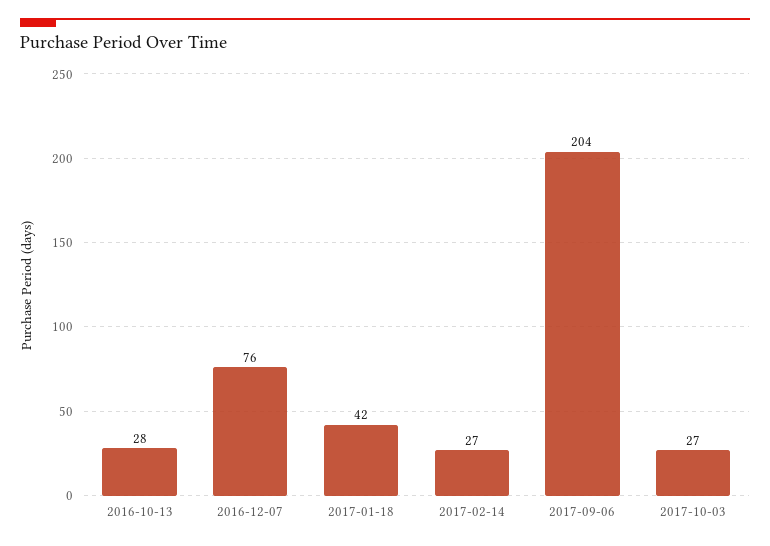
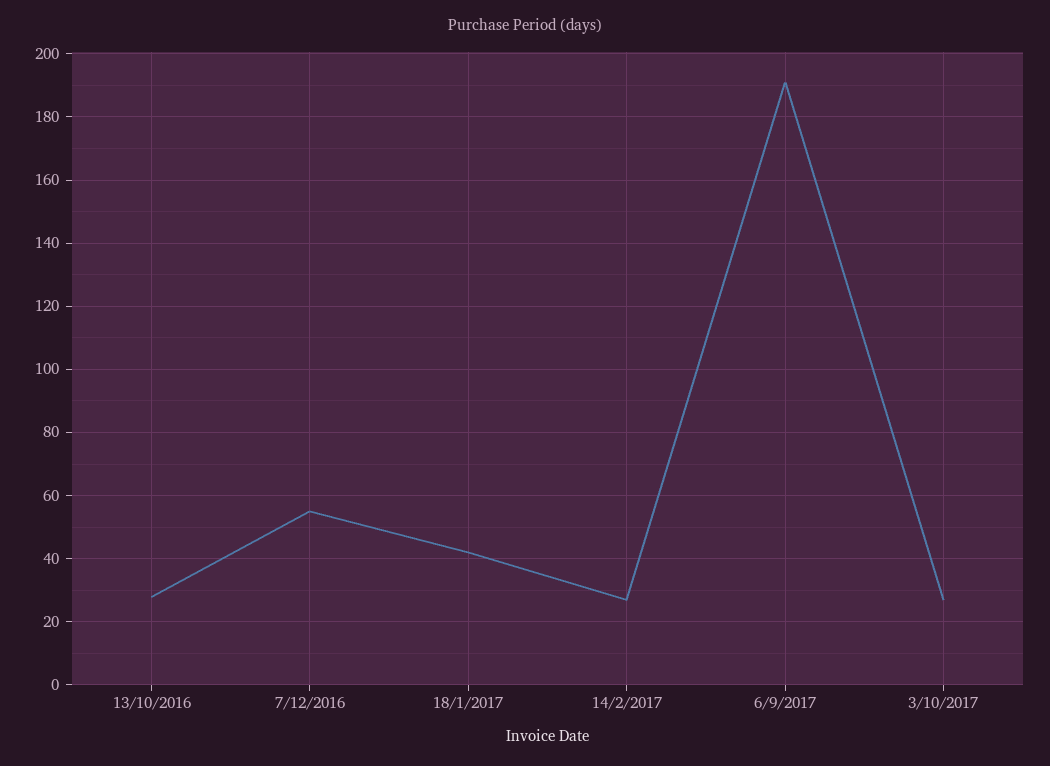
2016-12-07: 76 -> 55
2017-09-06: 204 -> 190

